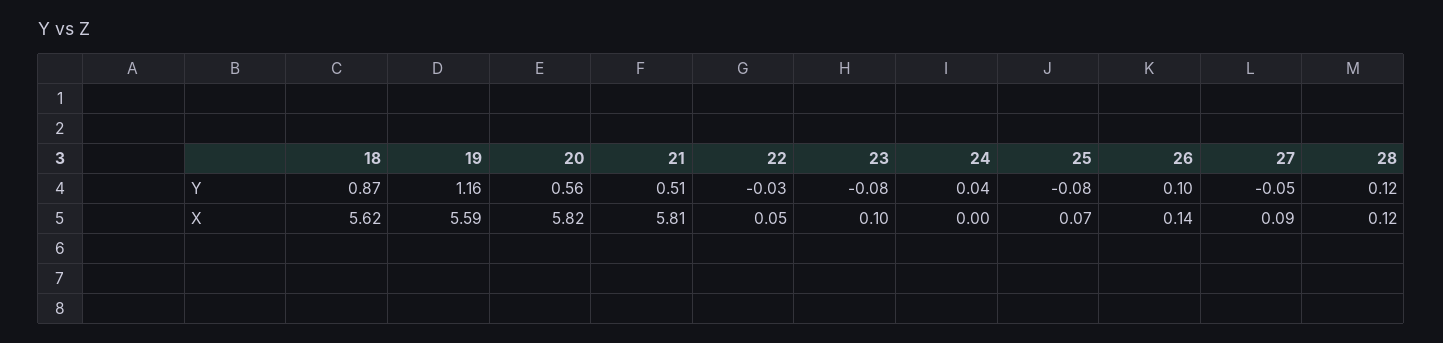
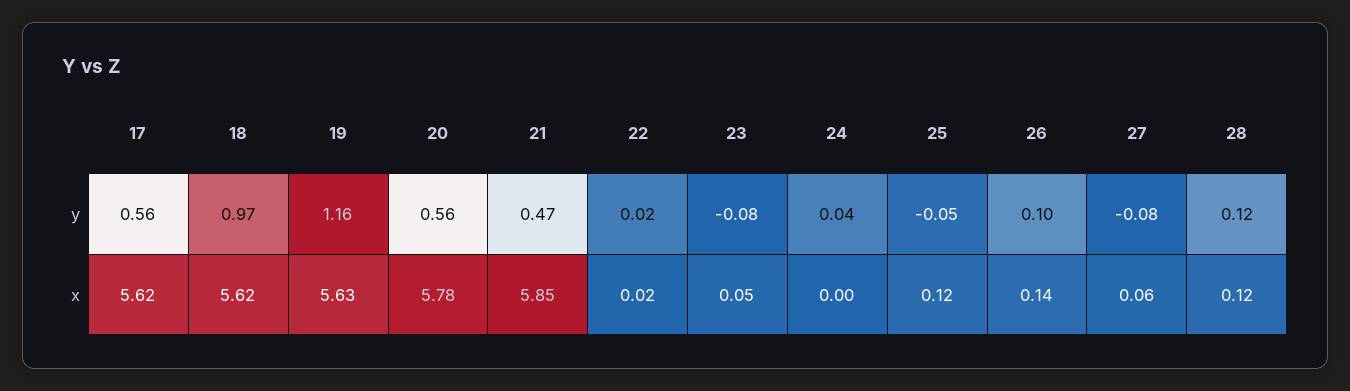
18, Y: 0.87 -> 0.97
21, Y: 0.51 -> 0.47
22, Y: -0.03 -> 0.02
25, Y: -0.08 -> -0.05
27, Y: -0.05 -> -0.08
19, X: 5.59 -> 5.63
20, X: 5.82 -> 5.78
21, X: 5.81 -> 5.85
22, X: 0.05 -> 0.02
23, X: 0.1 -> 0.05
25, X: 0.07 -> 0.12
27, X: 0.09 -> 0.06
17, Y: none -> 0.56
17, X: none -> 5.62

